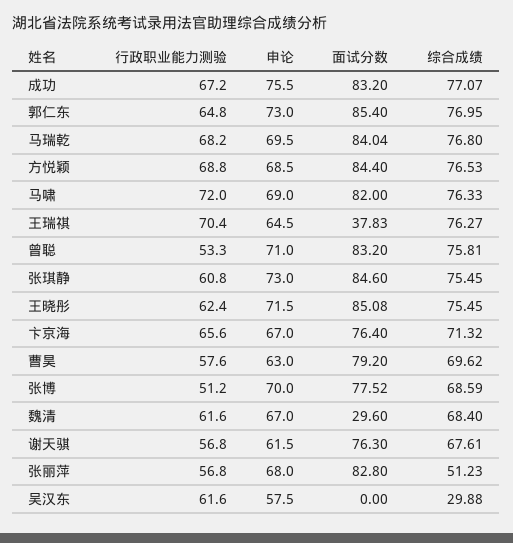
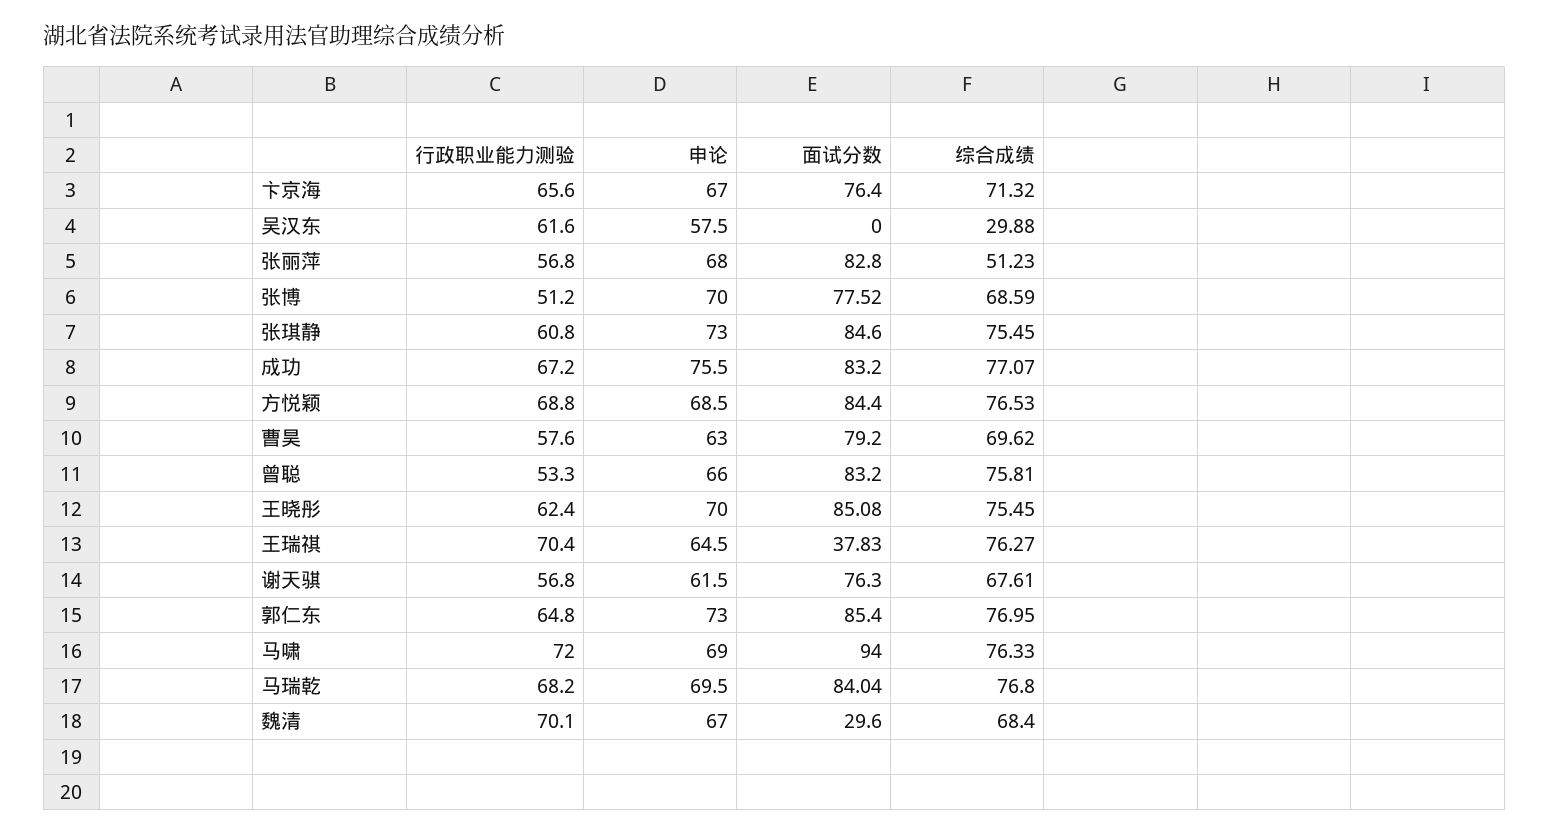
面试分数, 马啸: 82 -> 94
申论, 曾聪: 71 -> 66
申论, 王晓彤: 71.5 -> 70
行政职业能力测验, 魏清: 61.6 -> 70.1

